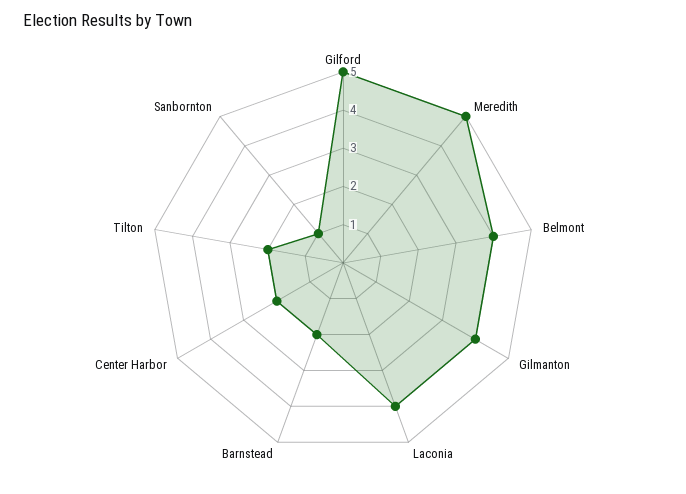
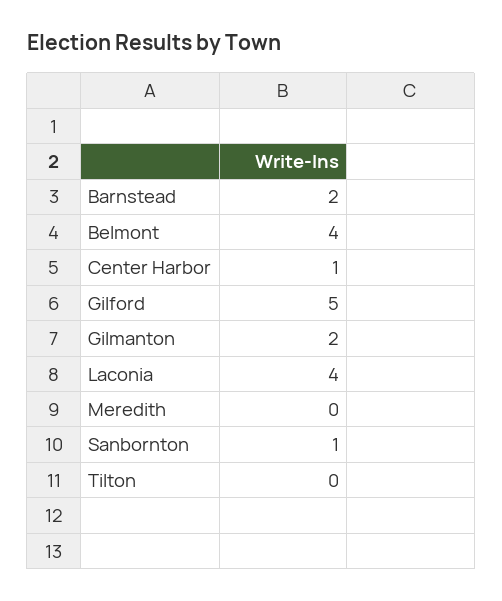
Meredith: 5 -> 0
Gilmanton: 4 -> 2
Center Harbor: 2 -> 1
Tilton: 2 -> 0

